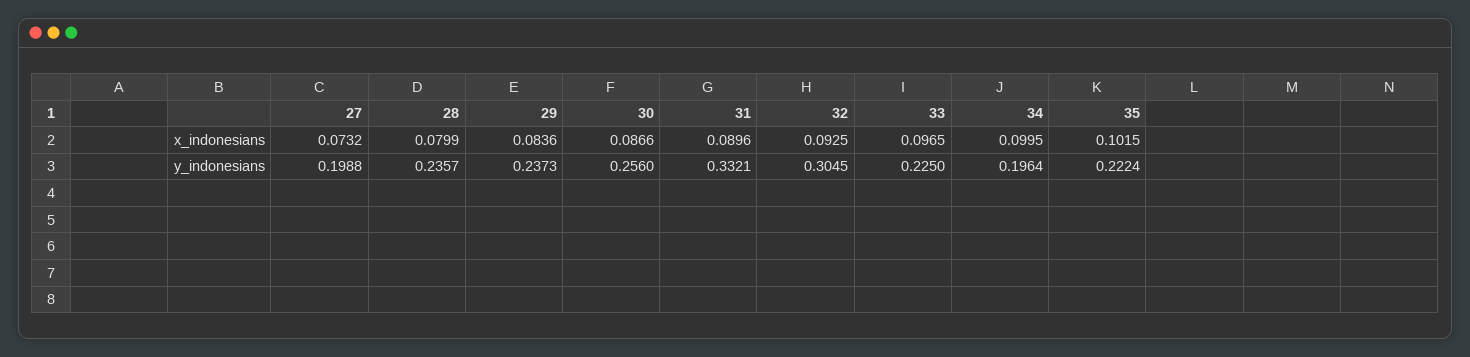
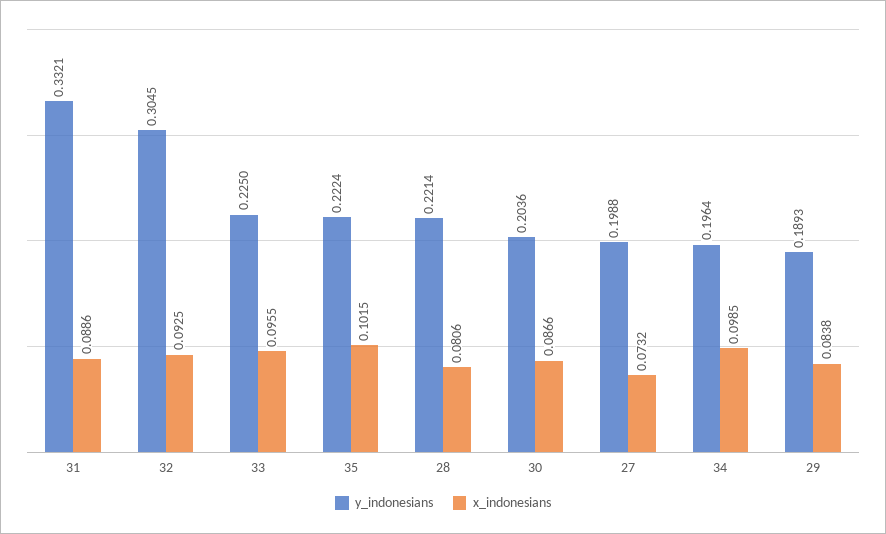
x_indonesians, 28: 0.0799 -> 0.0806
x_indonesians, 29: 0.0836 -> 0.0838
x_indonesians, 31: 0.0896 -> 0.0886
x_indonesians, 33: 0.0965 -> 0.0955
x_indonesians, 34: 0.0995 -> 0.0985
y_indonesians, 28: 0.2357 -> 0.2214
y_indonesians, 29: 0.2373 -> 0.1893
y_indonesians, 30: 0.256 -> 0.2036

